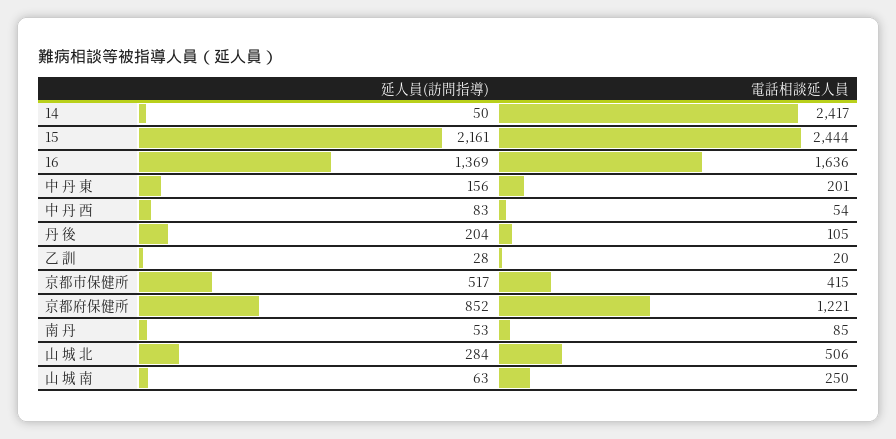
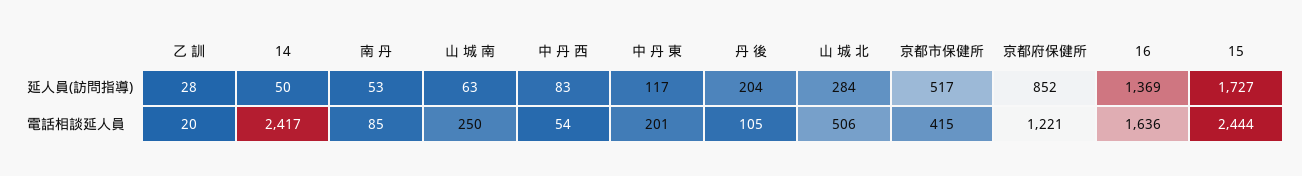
延人員(訪問指導), 15: 2161 -> 1727
延人員(訪問指導), 中 丹 東: 156 -> 117

